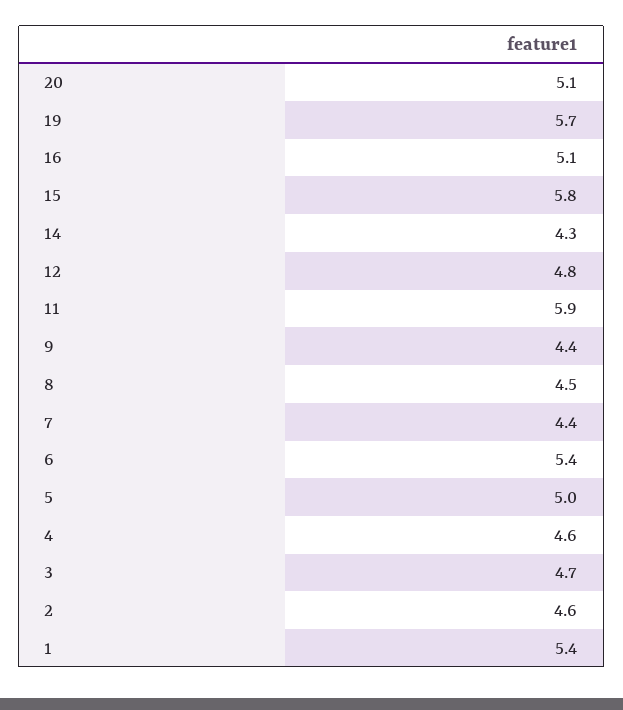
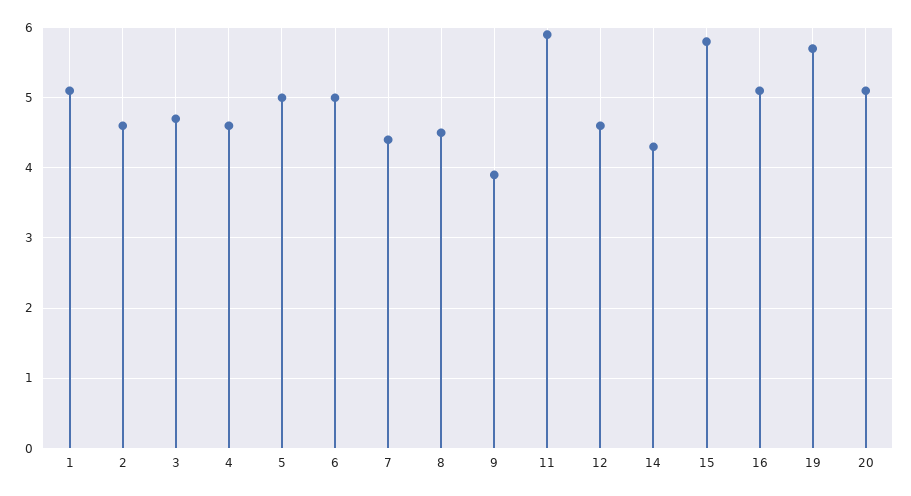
12: 4.8 -> 4.6
9: 4.4 -> 3.9
6: 5.4 -> 5
1: 5.4 -> 5.1

